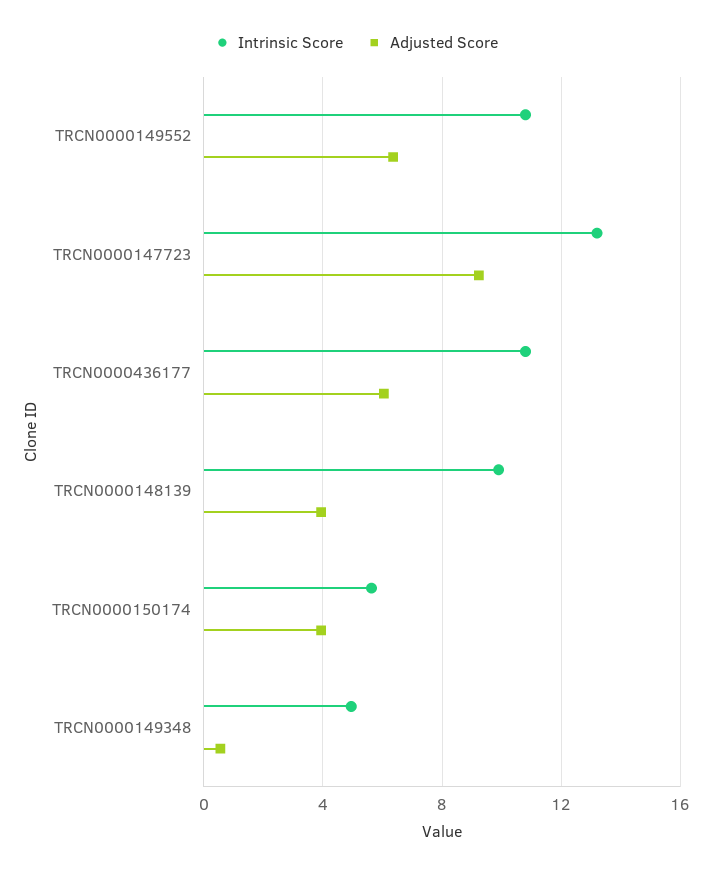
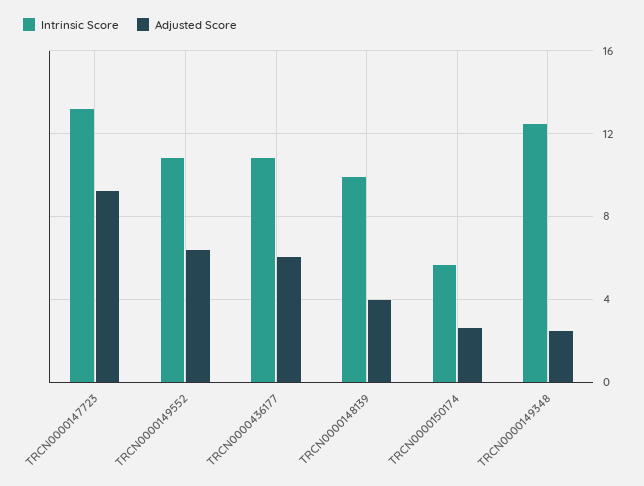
Adjusted Score, TRCN0000150174: 4 -> 2.5
Intrinsic Score, TRCN0000149348: 5 -> 12.5
Adjusted Score, TRCN0000149348: 0.5 -> 2.5

